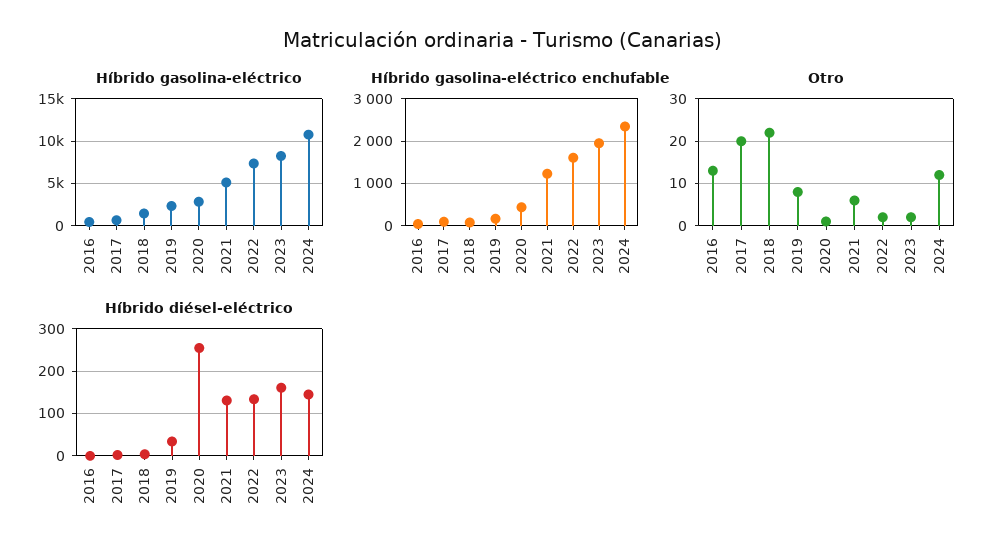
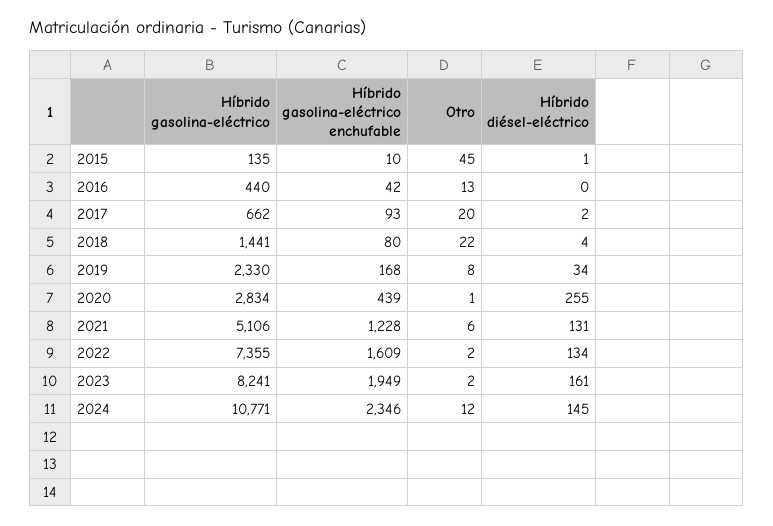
Híbrido gasolina-eléctrico, 2015: none -> 135
Híbrido gasolina-eléctrico enchufable, 2015: none -> 10
Otro, 2015: none -> 45
Híbrido diésel-eléctrico, 2015: none -> 1

